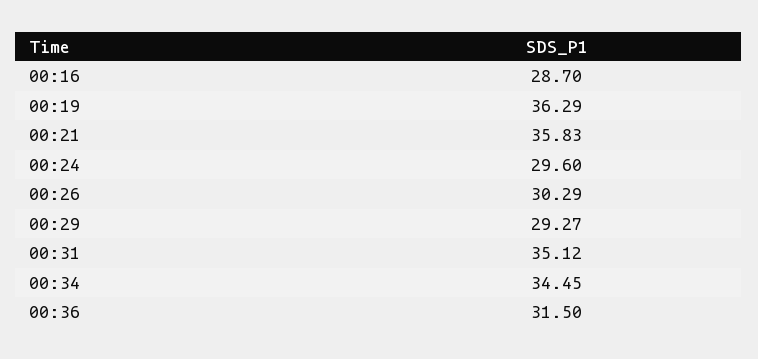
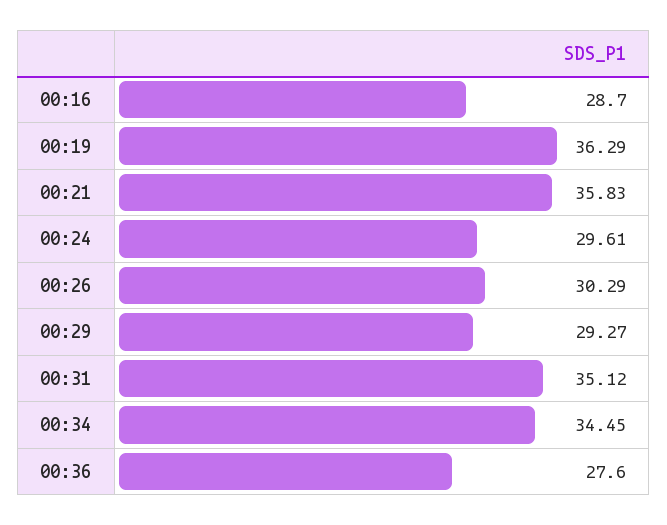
00:24: 29.6 -> 29.61
00:36: 31.5 -> 27.6

